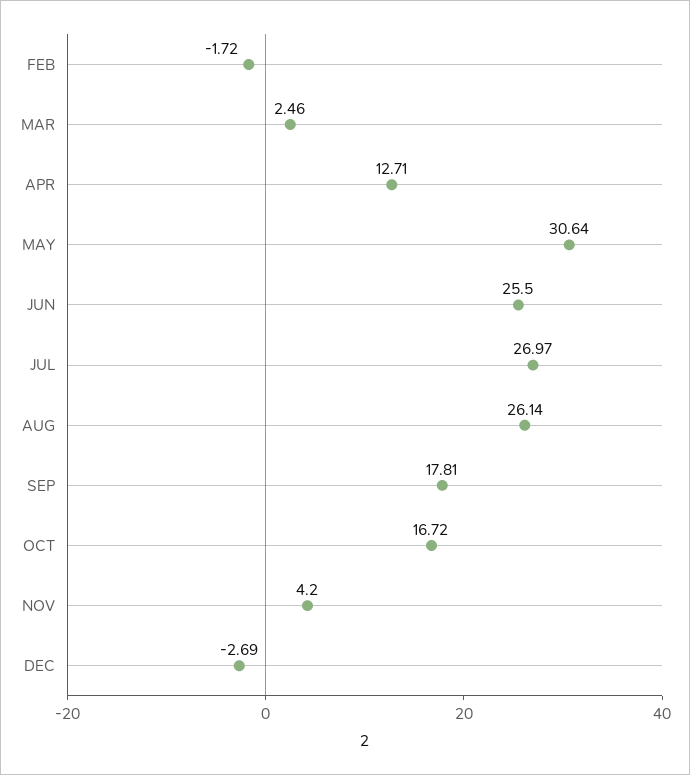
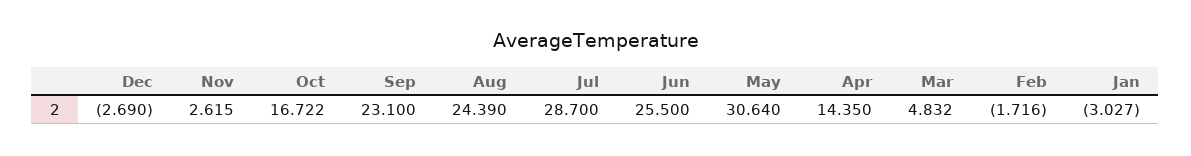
MAR: 2.46 -> 4.832
APR: 12.71 -> 14.35
JUL: 26.97 -> 28.7
AUG: 26.14 -> 24.39
SEP: 17.81 -> 23.1
NOV: 4.2 -> 2.615
Jan: none -> -3.027

